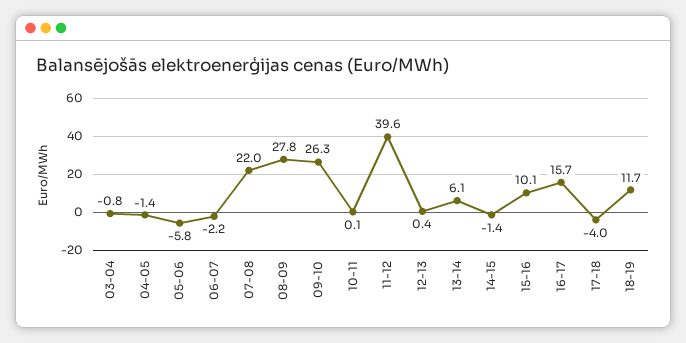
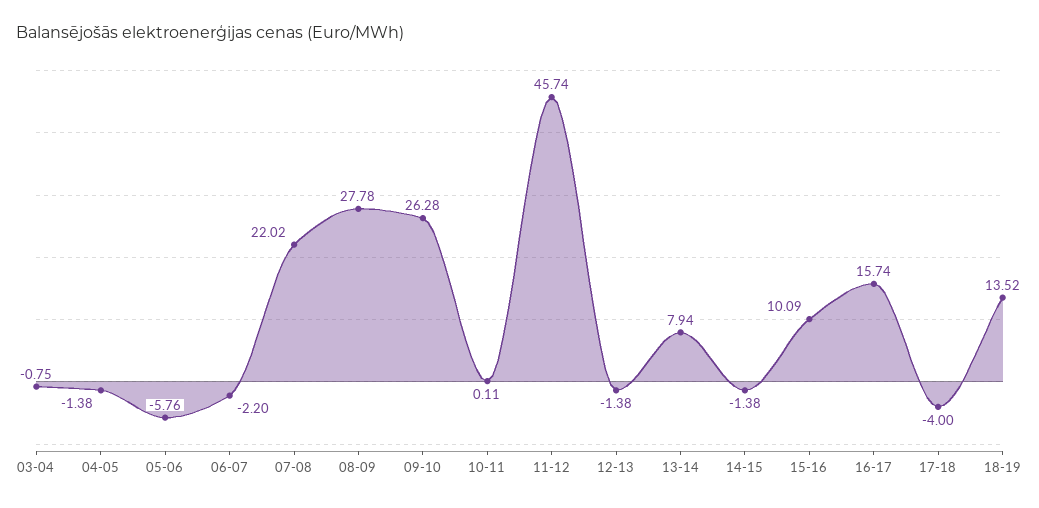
11-12: 39.6 -> 45.74
12-13: 0.4 -> -1.38
13-14: 6.1 -> 7.94
18-19: 11.7 -> 13.52

